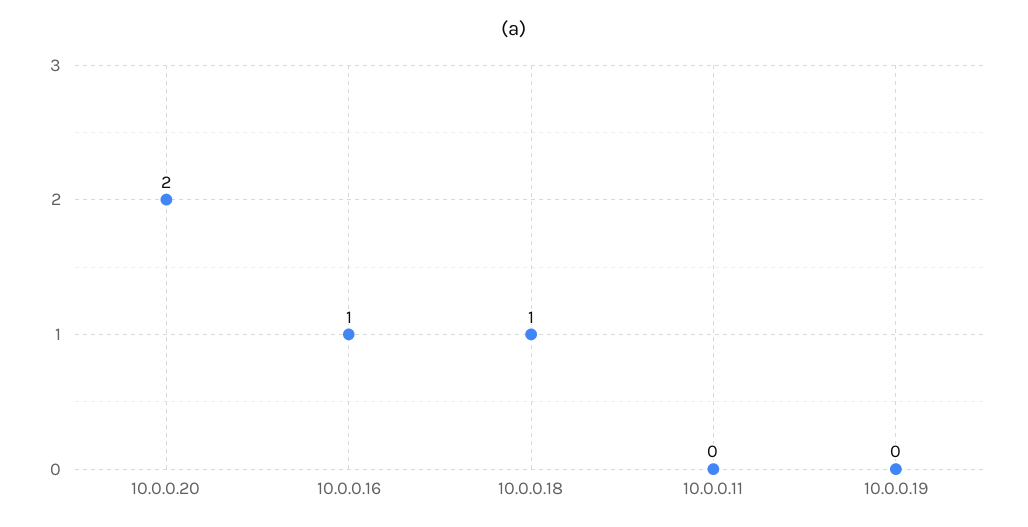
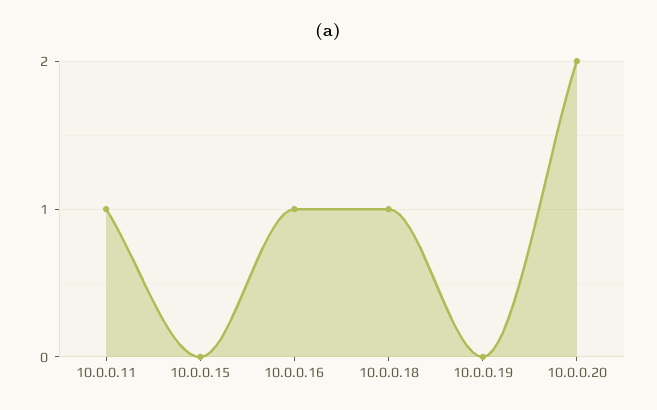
10.0.0.11: 0 -> 1
10.0.0.15: none -> 0

